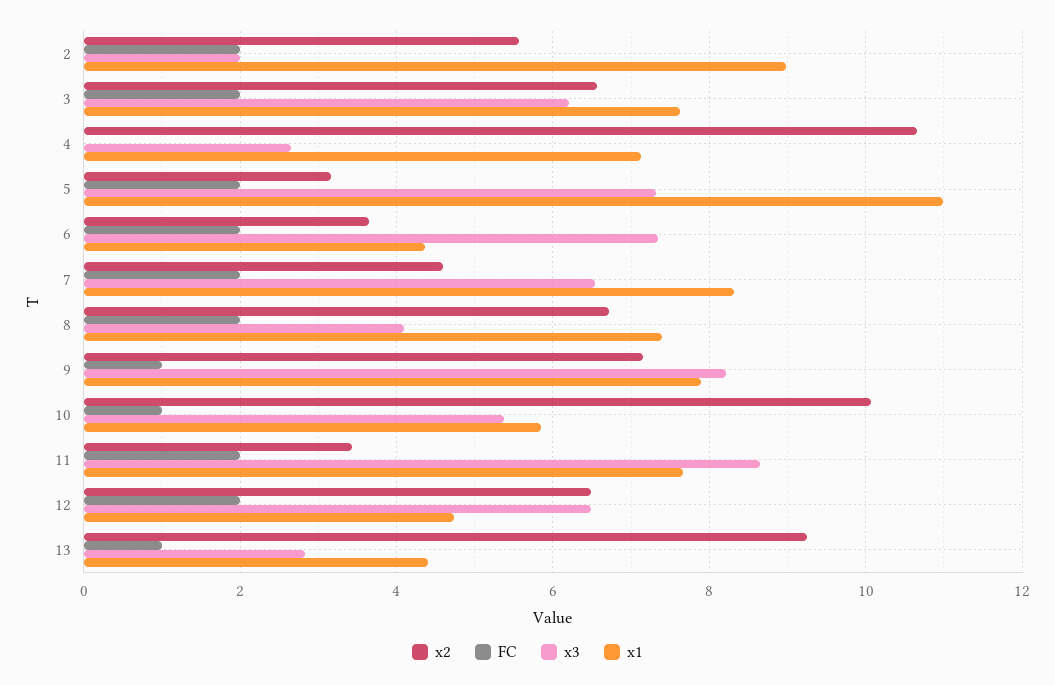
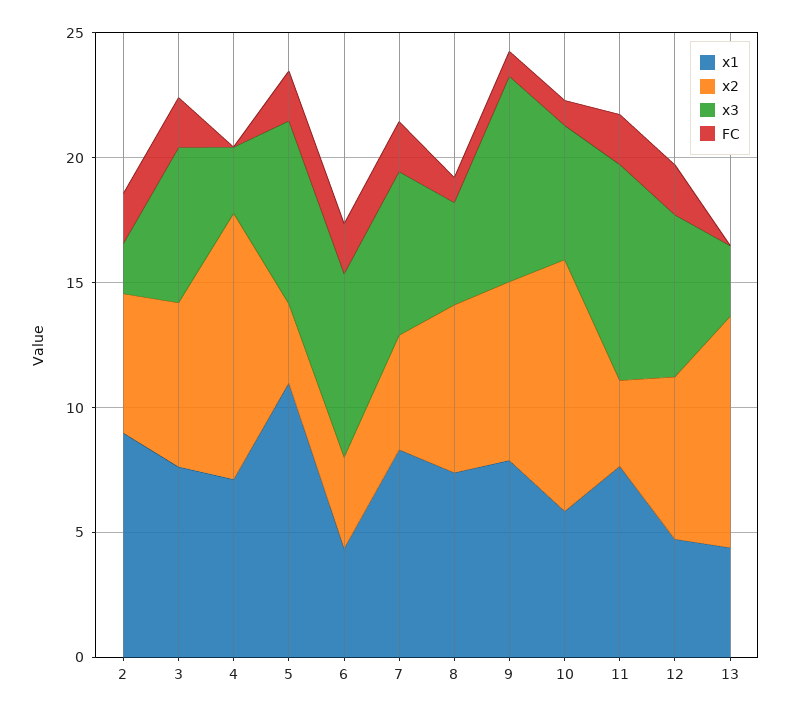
FC, 8: 2 -> 1
FC, 13: 1 -> 0

